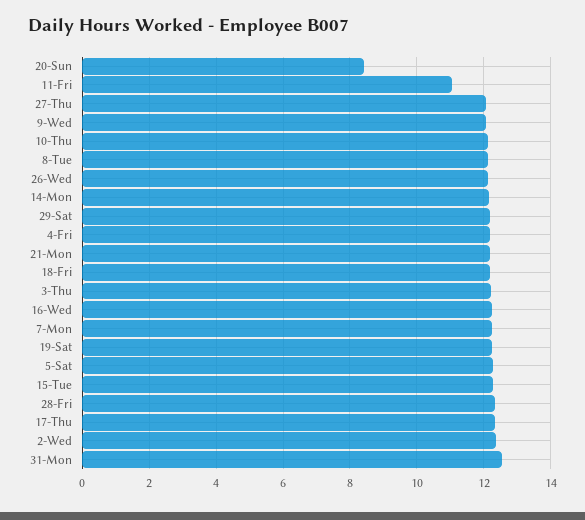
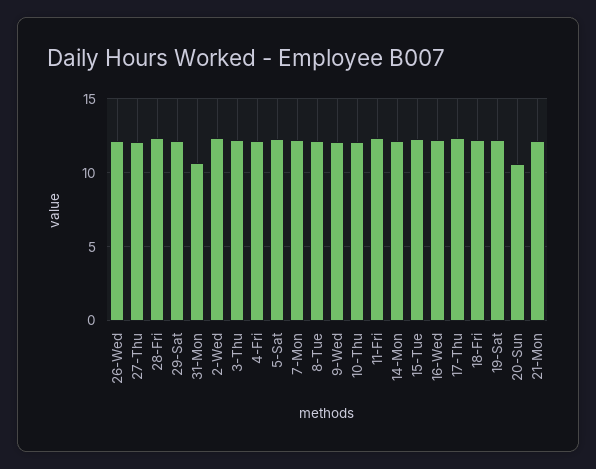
20-Sun: 8.4 -> 10.5
11-Fri: 11 -> 12.5
31-Mon: 12.6 -> 10.5

